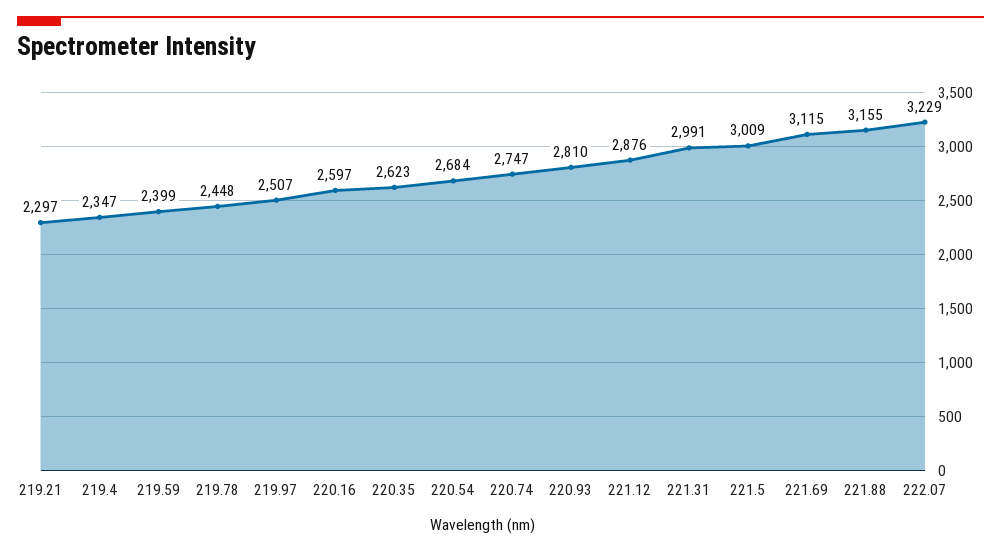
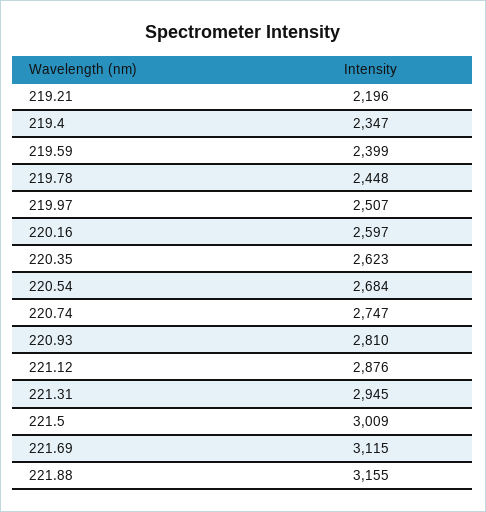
219.21: 2297 -> 2196
221.31: 2991 -> 2945
222.07: 3229 -> none

